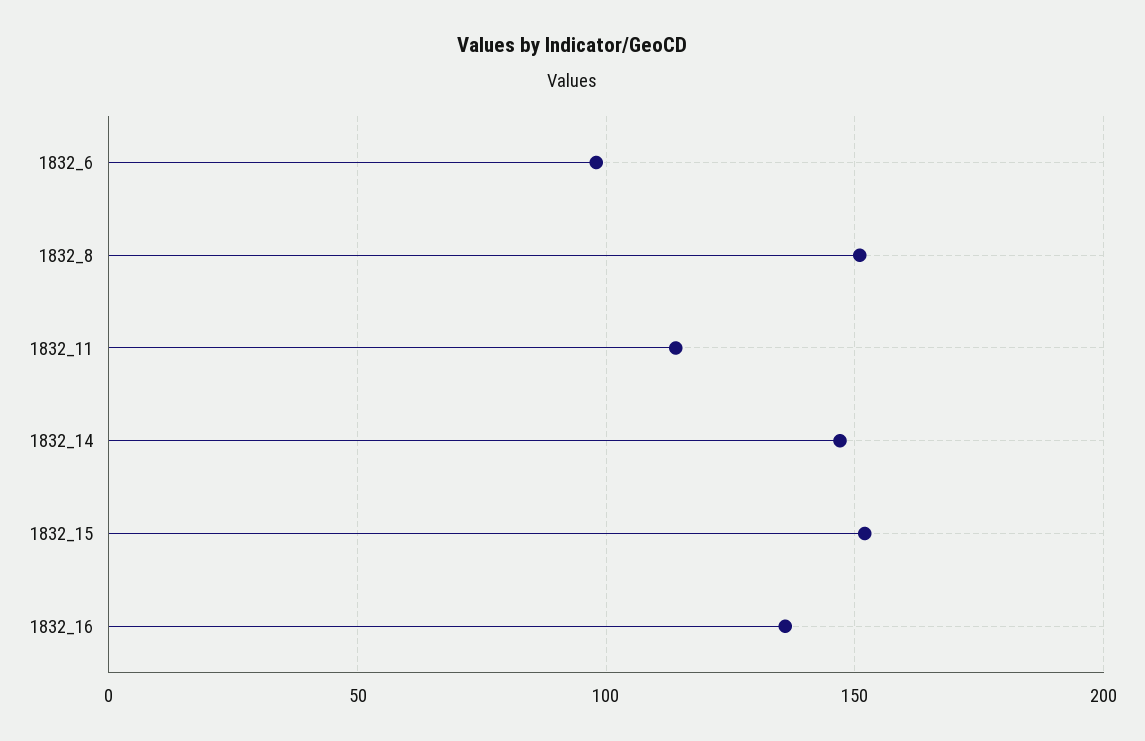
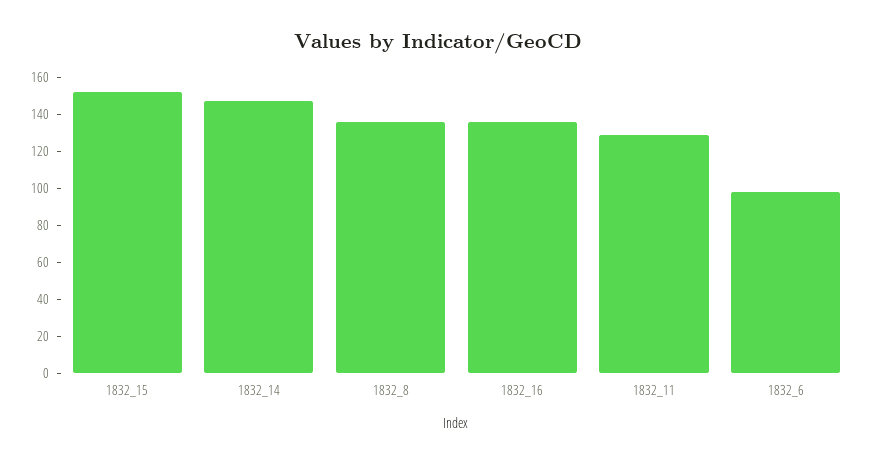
1832_8: 150 -> 135
1832_11: 115 -> 130

